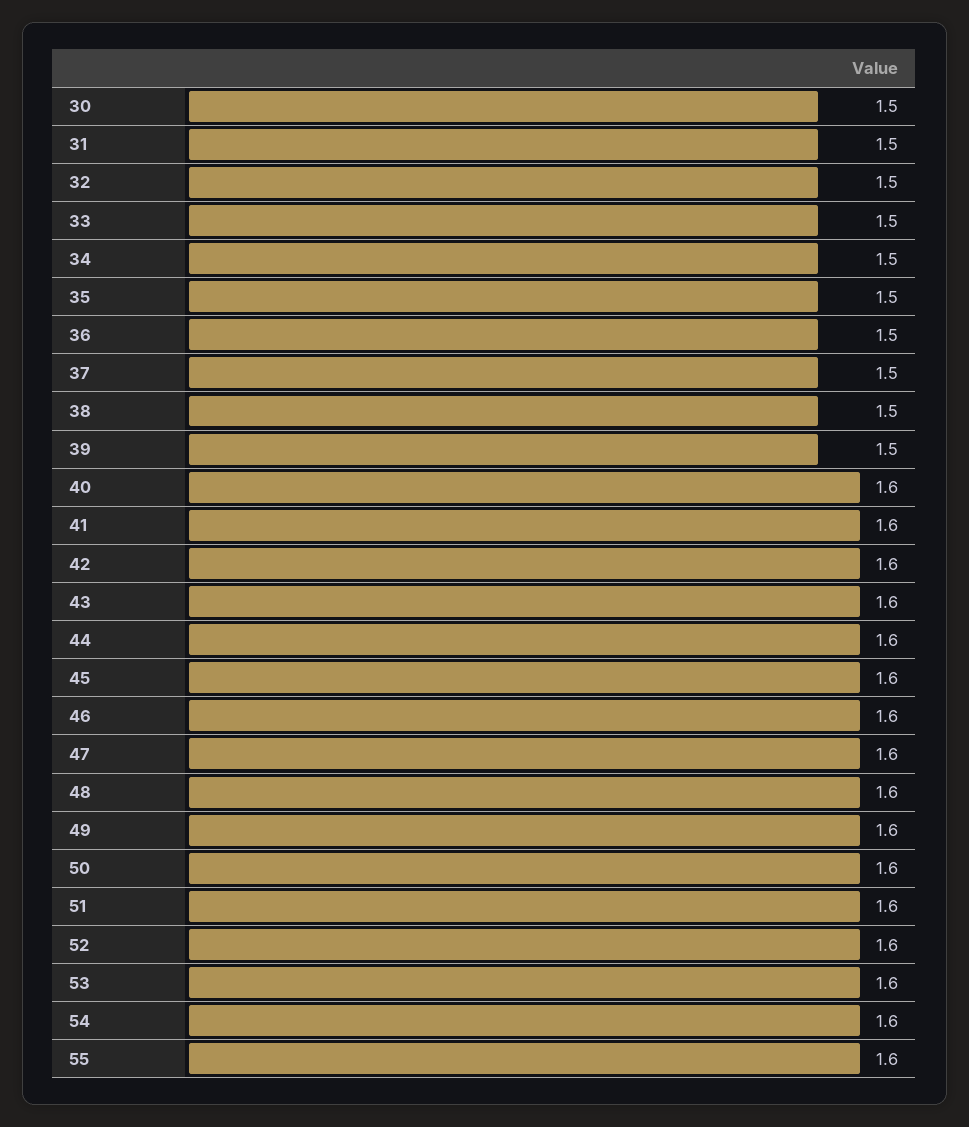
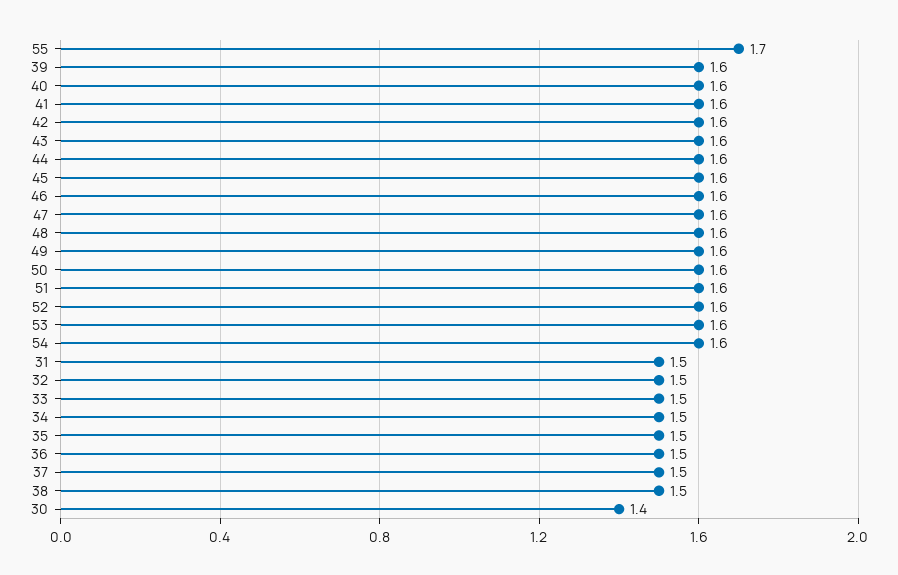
30: 1.5 -> 1.4
39: 1.5 -> 1.6
55: 1.6 -> 1.7

